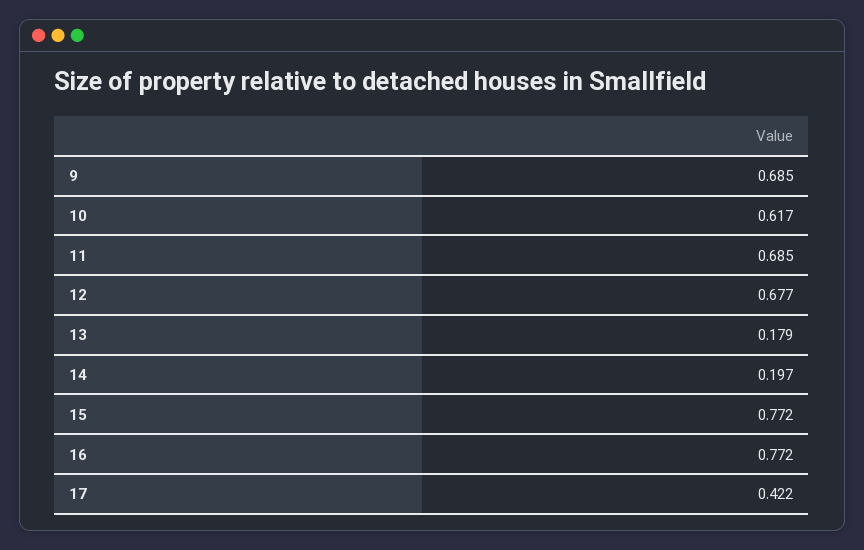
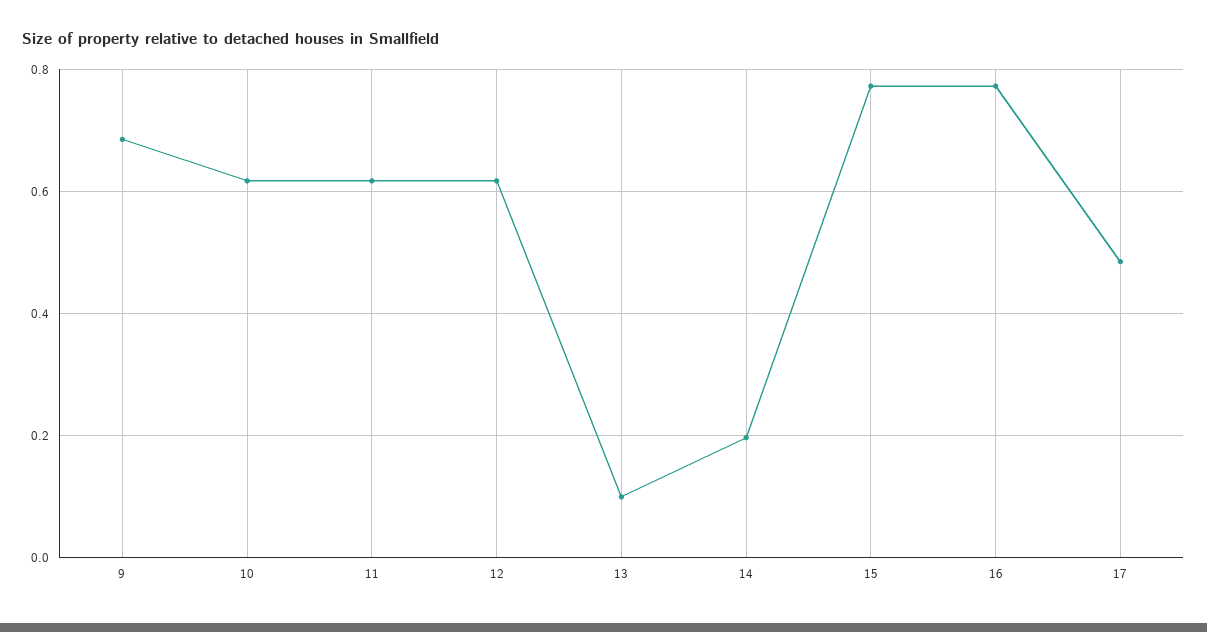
11: 0.685 -> 0.62
12: 0.677 -> 0.62
13: 0.179 -> 0.1
17: 0.422 -> 0.48

